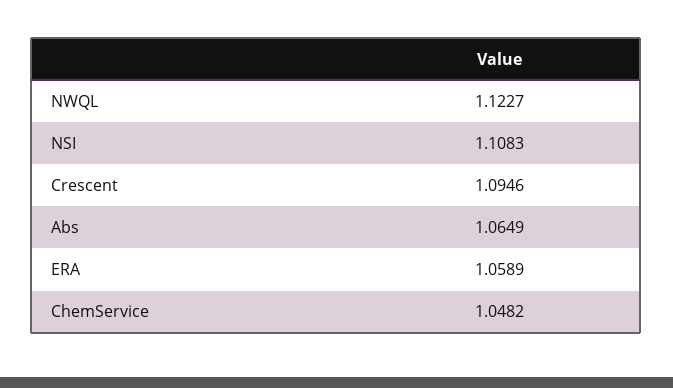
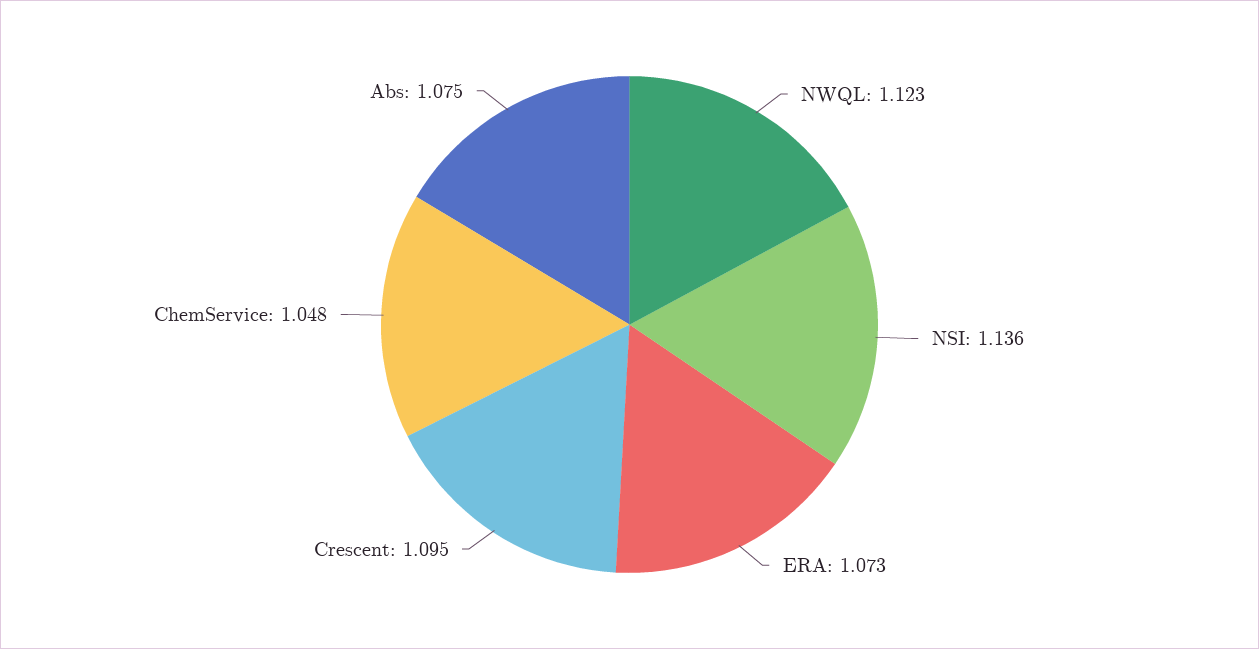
NSI: 1.1083 -> 1.136
Abs: 1.0649 -> 1.075
ERA: 1.0589 -> 1.073

